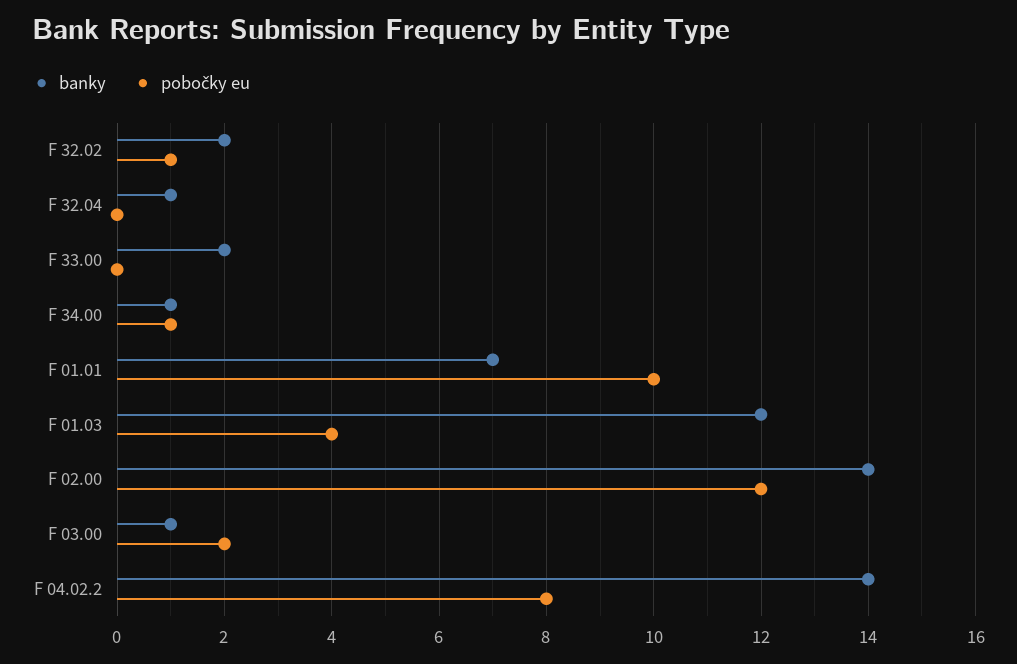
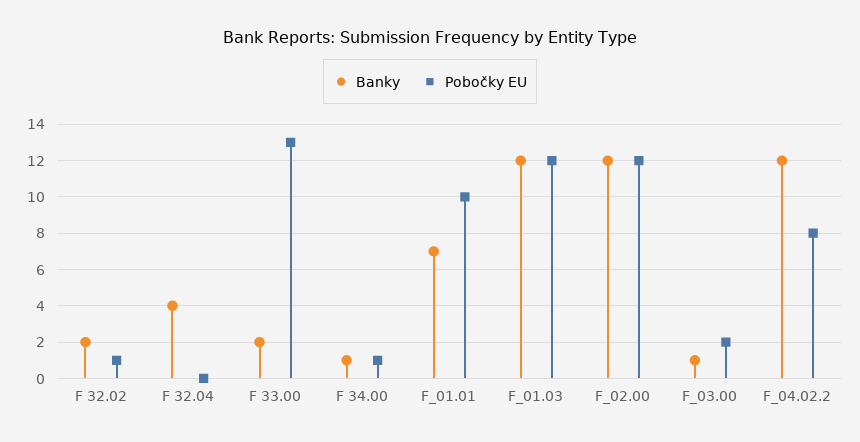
banky, F 32.04: 1 -> 4
pobočky eu, F 33.00: 0 -> 13
pobočky eu, F 01.03: 4 -> 12
banky, F 02.00: 14 -> 12
banky, F 04.02.2: 14 -> 12

